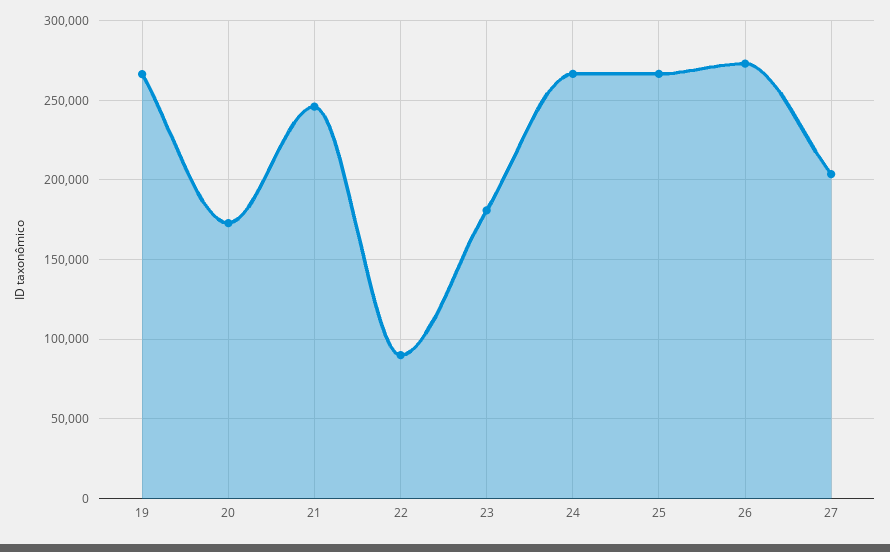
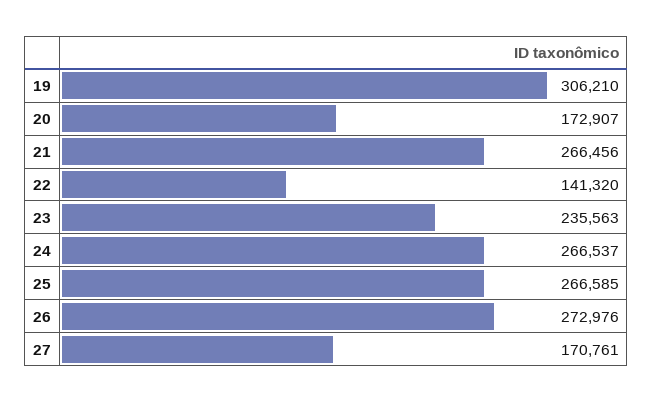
19: 265000 -> 306210
21: 245000 -> 266456
22: 90000 -> 141320
23: 180000 -> 235563
27: 205000 -> 170761

